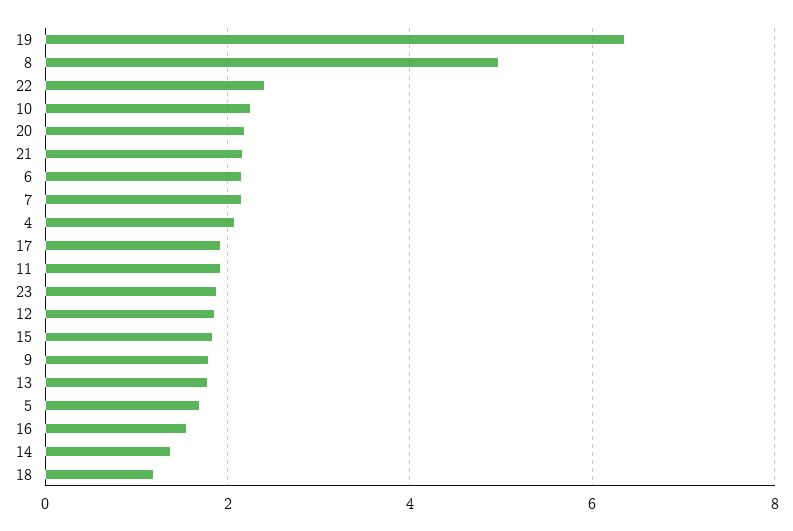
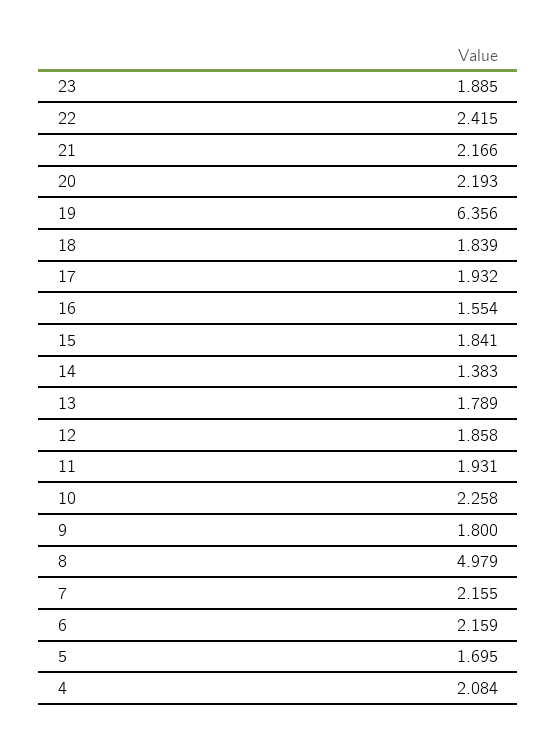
18: 1.2 -> 1.839

